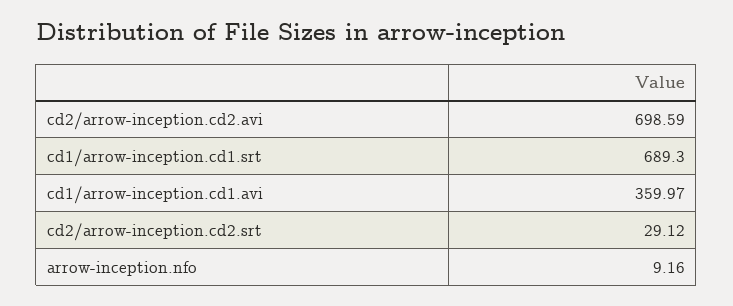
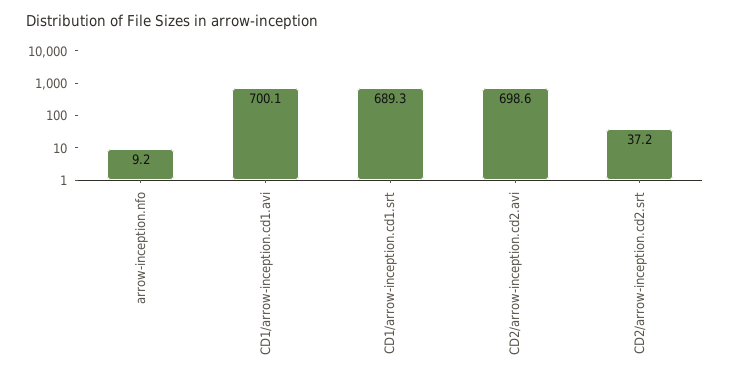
cd1/arrow-inception.cd1.avi: 359.97 -> 700.1
cd2/arrow-inception.cd2.srt: 29.12 -> 37.2

